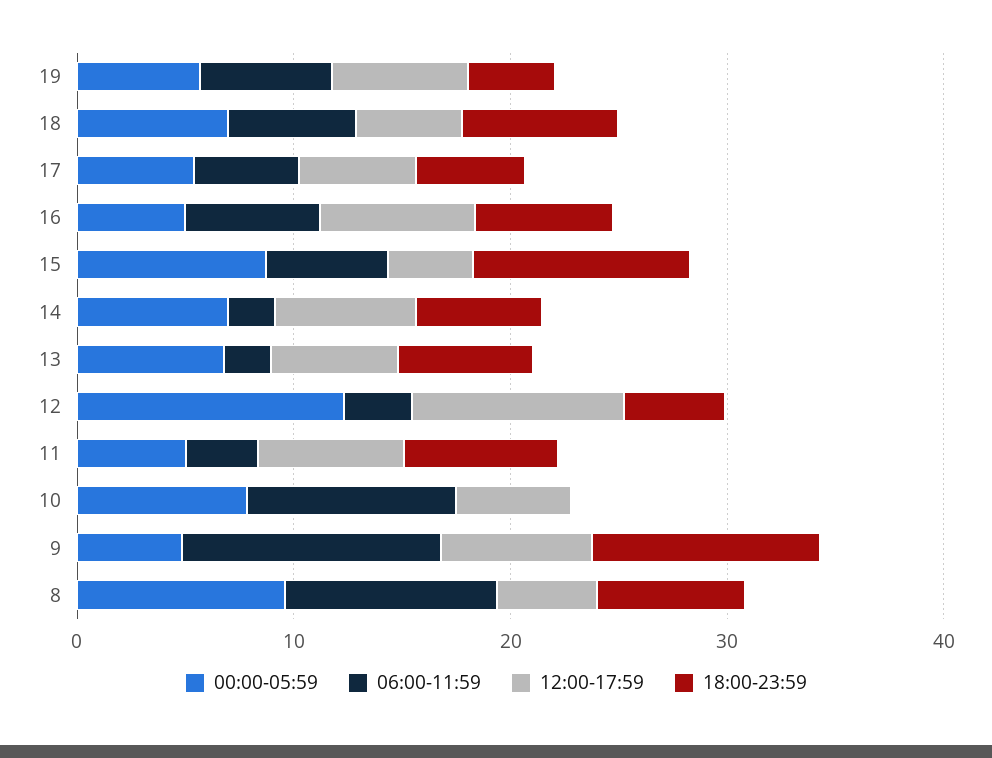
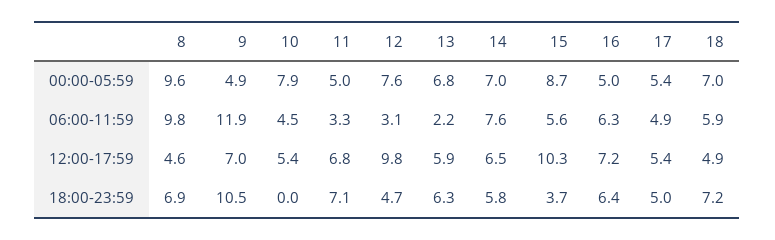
00:00-05:59, 19: 6 -> none
06:00-11:59, 19: 6 -> none
12:00-17:59, 19: 6 -> none
18:00-23:59, 19: 4 -> none
12:00-17:59, 15: 4 -> 10.3
18:00-23:59, 15: 10 -> 3.7
06:00-11:59, 14: 2 -> 7.6
00:00-05:59, 12: 12 -> 7.6
06:00-11:59, 10: 10 -> 4.5

